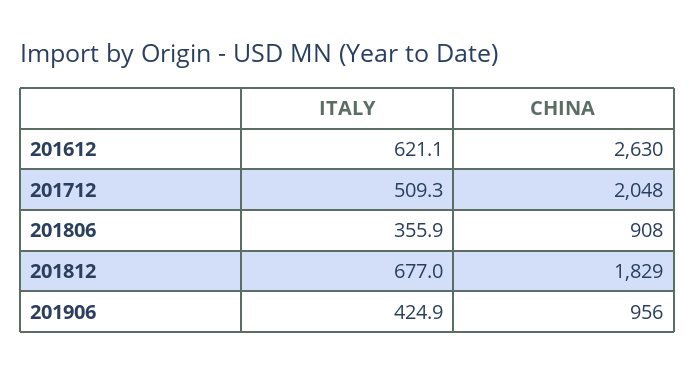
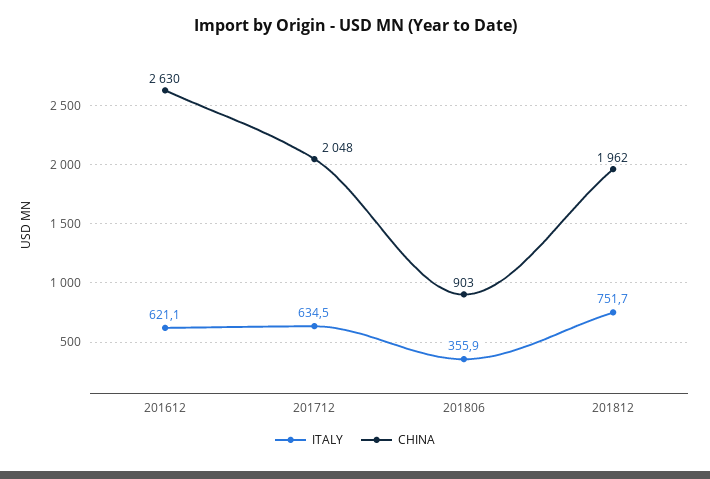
ITALY, 201712: 509.3 -> 634.5
CHINA, 201806: 908 -> 903
ITALY, 201812: 677 -> 751.7
CHINA, 201812: 1829 -> 1962
ITALY, 201906: 424.9 -> none
CHINA, 201906: 956 -> none

